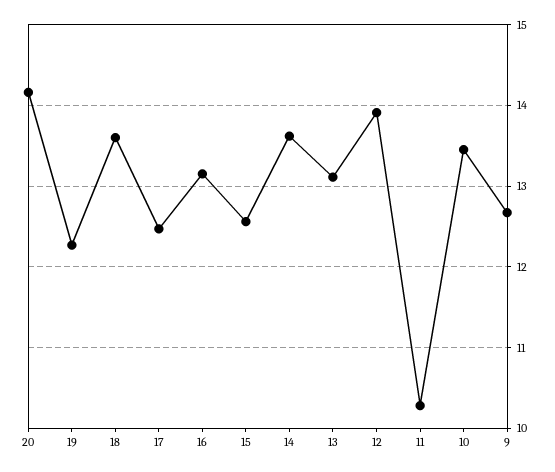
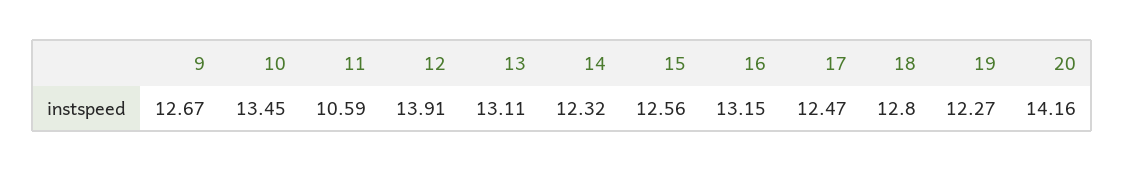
18: 13.6 -> 12.8
14: 13.6 -> 12.32
11: 10.3 -> 10.59

